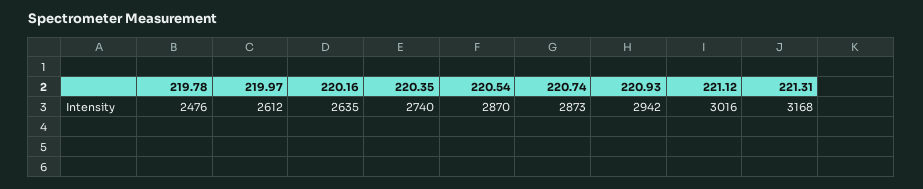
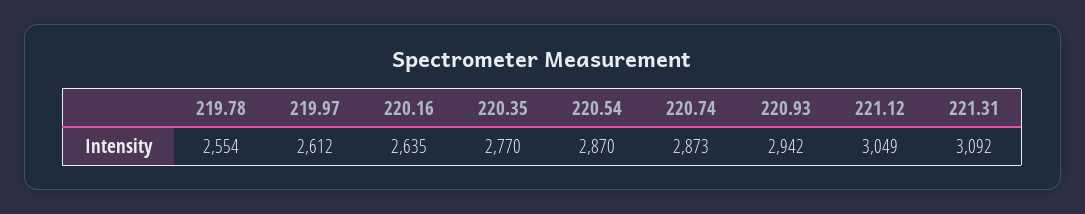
219.78: 2476 -> 2554
220.35: 2740 -> 2770
221.12: 3016 -> 3049
221.31: 3168 -> 3092

